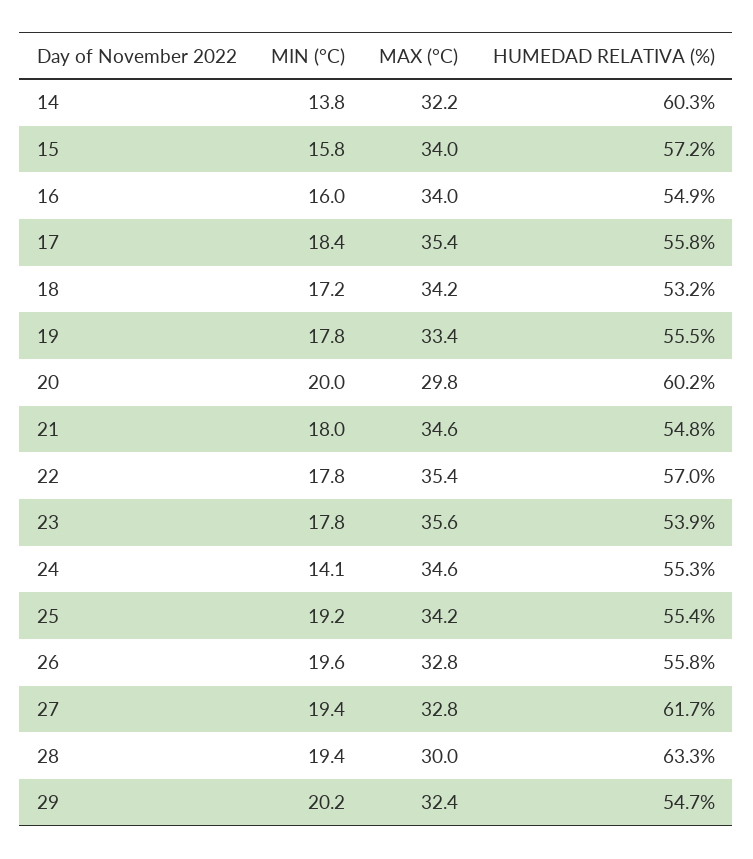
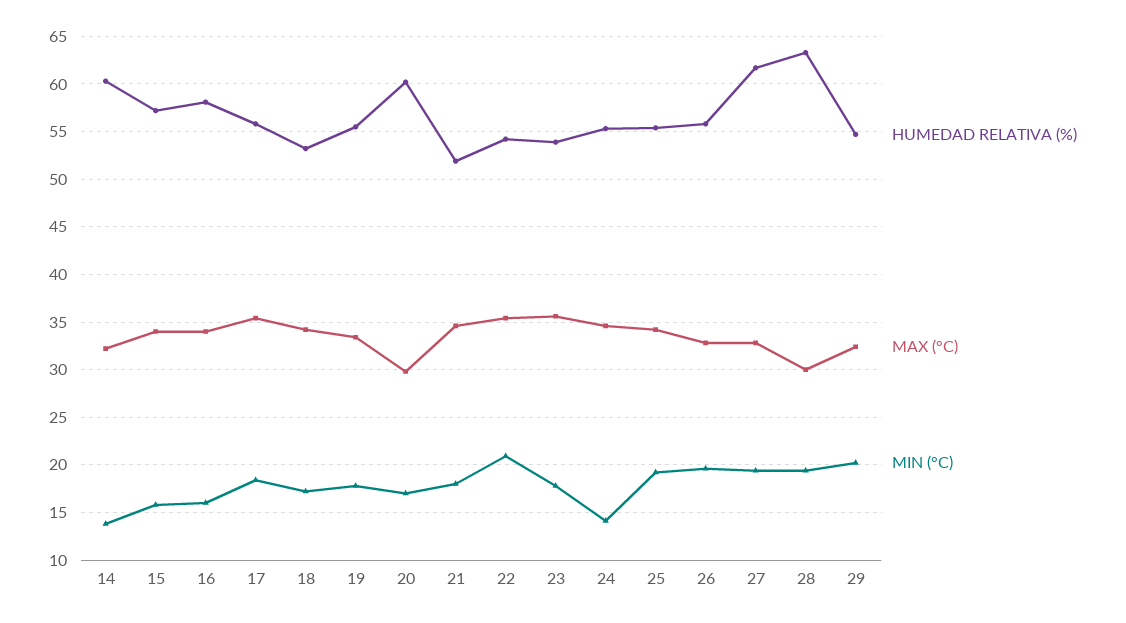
HUMEDAD RELATIVA (%), 16: 54.9 -> 58
MIN (°C), 20: 20 -> 17
HUMEDAD RELATIVA (%), 21: 54.8 -> 52
MIN (°C), 22: 17.8 -> 21
HUMEDAD RELATIVA (%), 22: 57 -> 54

